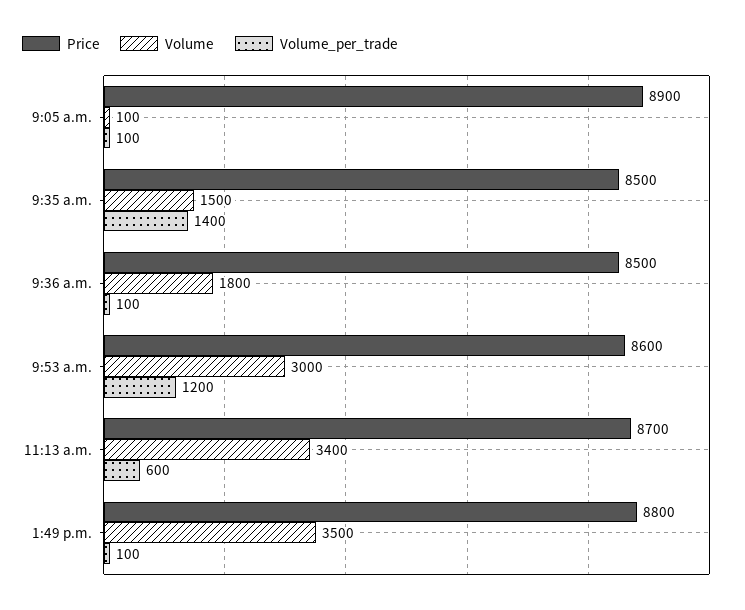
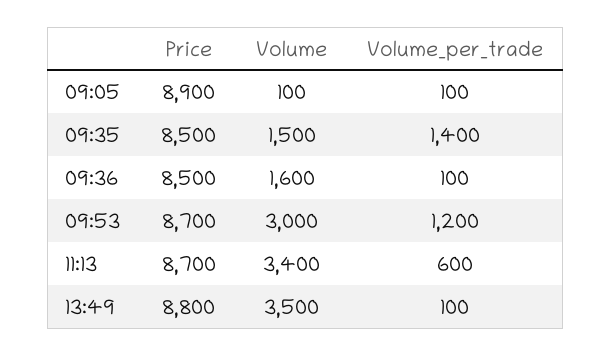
Volume, 9:36 a.m.: 1800 -> 1600
Price, 9:53 a.m.: 8600 -> 8700

